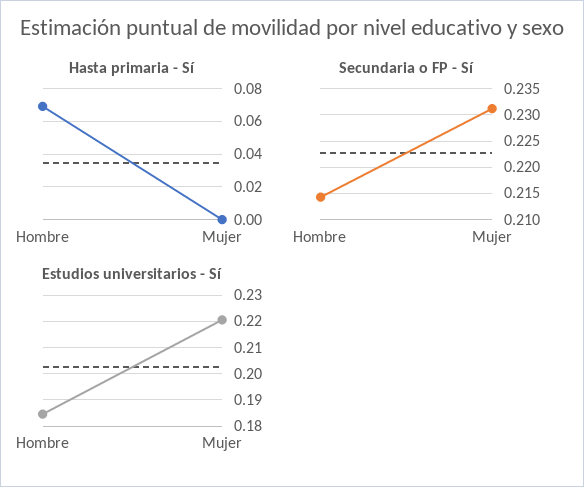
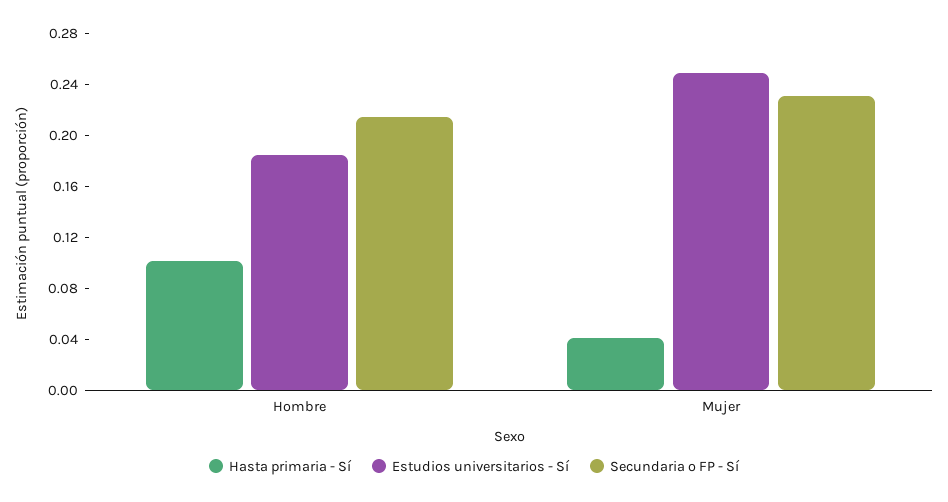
Hasta primaria - Sí, Hombre: 0.07 -> 0.1
Hasta primaria - Sí, Mujer: 0 -> 0.04
Estudios universitarios - Sí, Mujer: 0.22 -> 0.25

